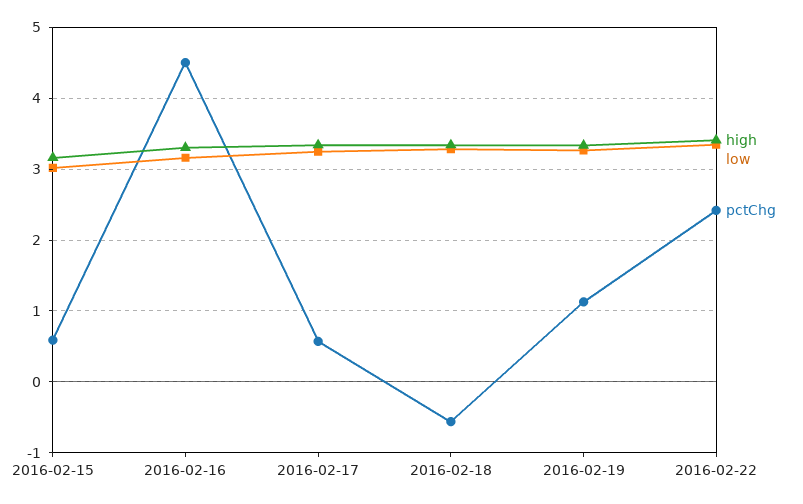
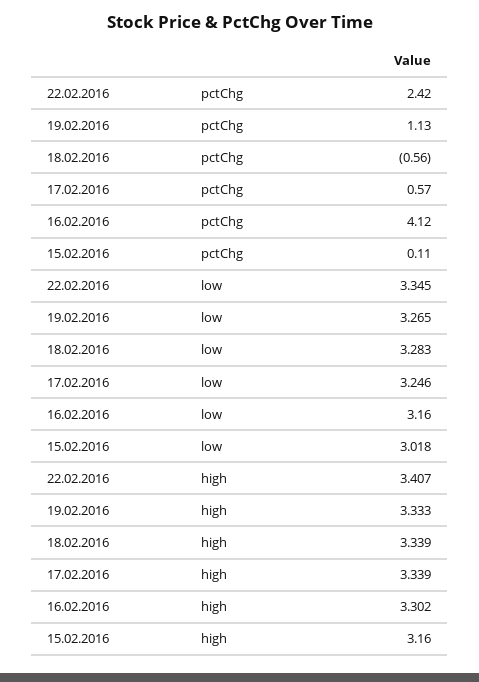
pctChg, 2016-02-15: 0.6 -> 0.11
pctChg, 2016-02-16: 4.5 -> 4.12

